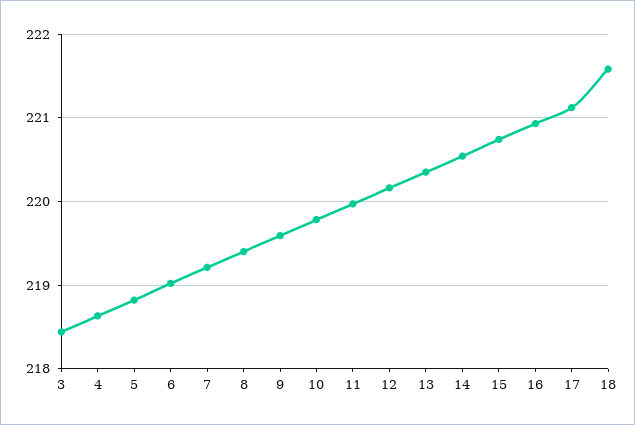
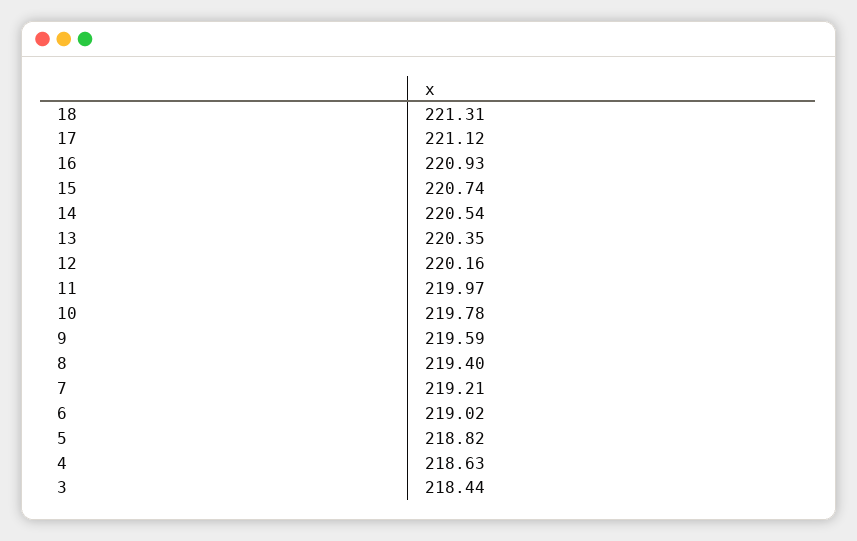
18: 221.6 -> 221.31

